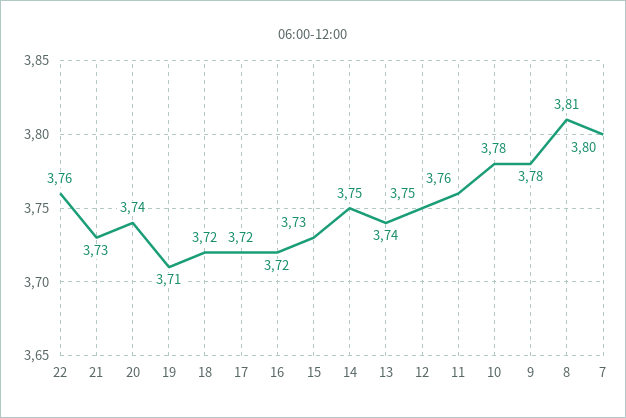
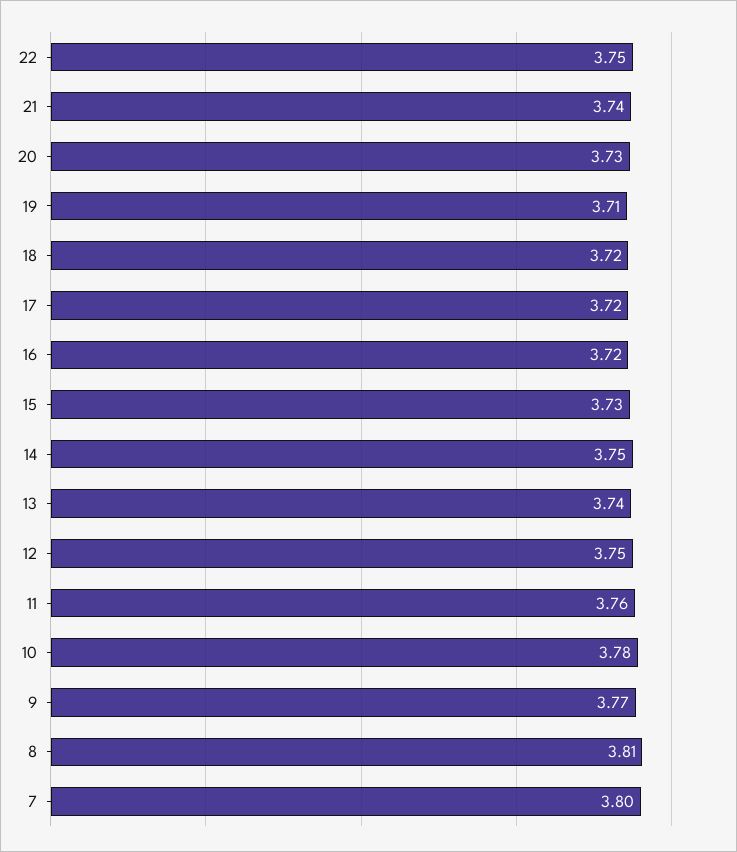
22: 3.76 -> 3.75
21: 3.73 -> 3.74
20: 3.74 -> 3.73
9: 3.78 -> 3.77

